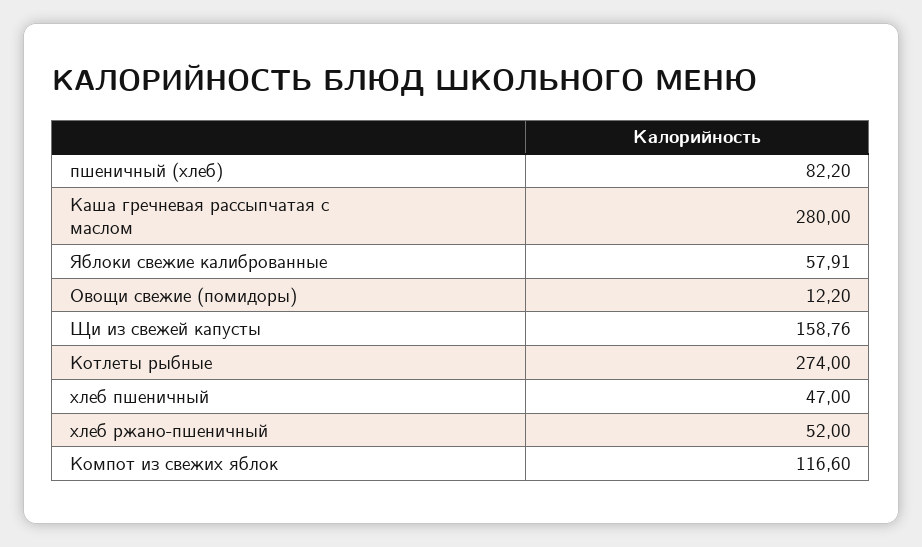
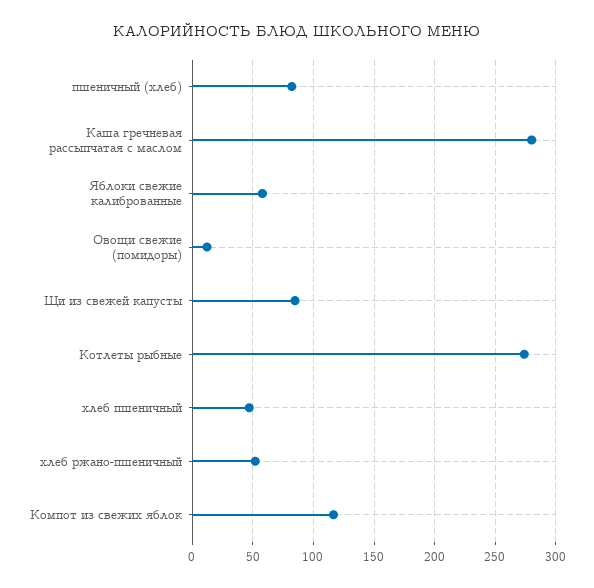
Щи из свежей капусты: 158.76 -> 85

